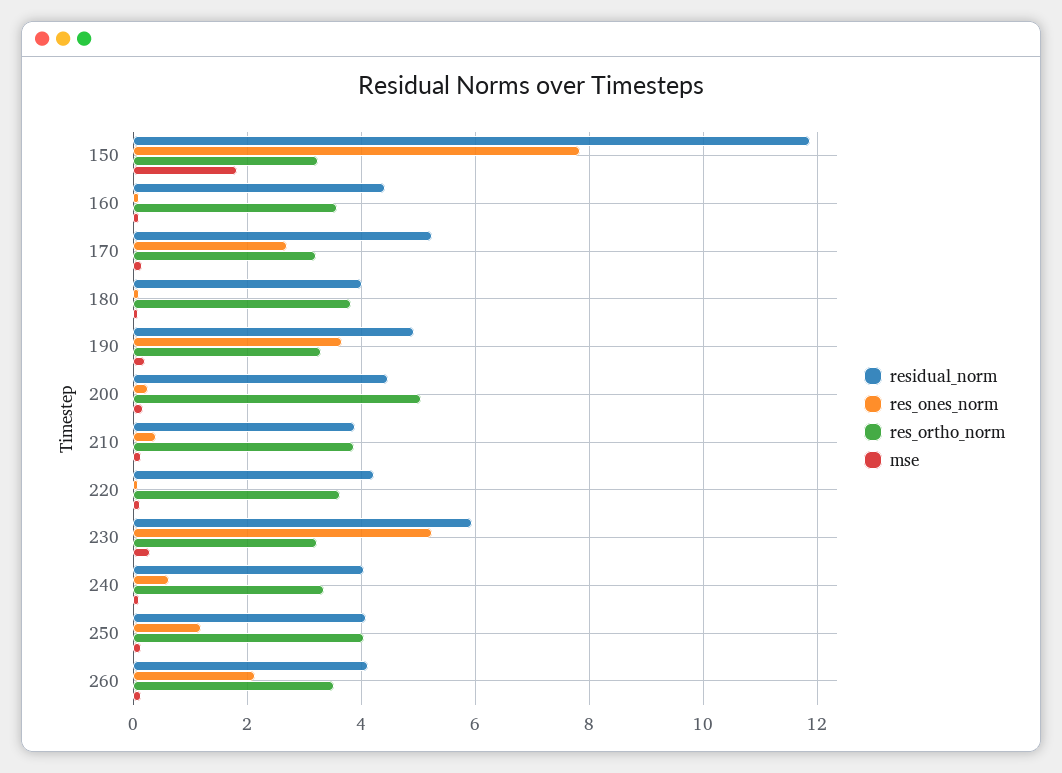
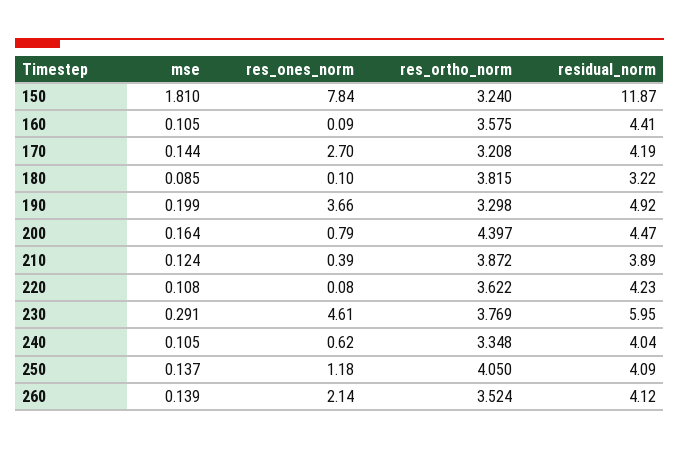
residual_norm, 170: 5.2 -> 4.19
residual_norm, 180: 4 -> 3.22
res_ones_norm, 200: 0.2 -> 0.79
res_ortho_norm, 200: 5 -> 4.397
res_ones_norm, 230: 5.2 -> 4.61
res_ortho_norm, 230: 3.2 -> 3.769

